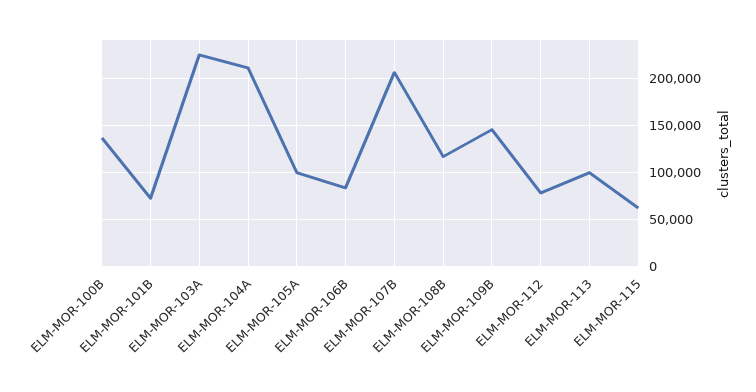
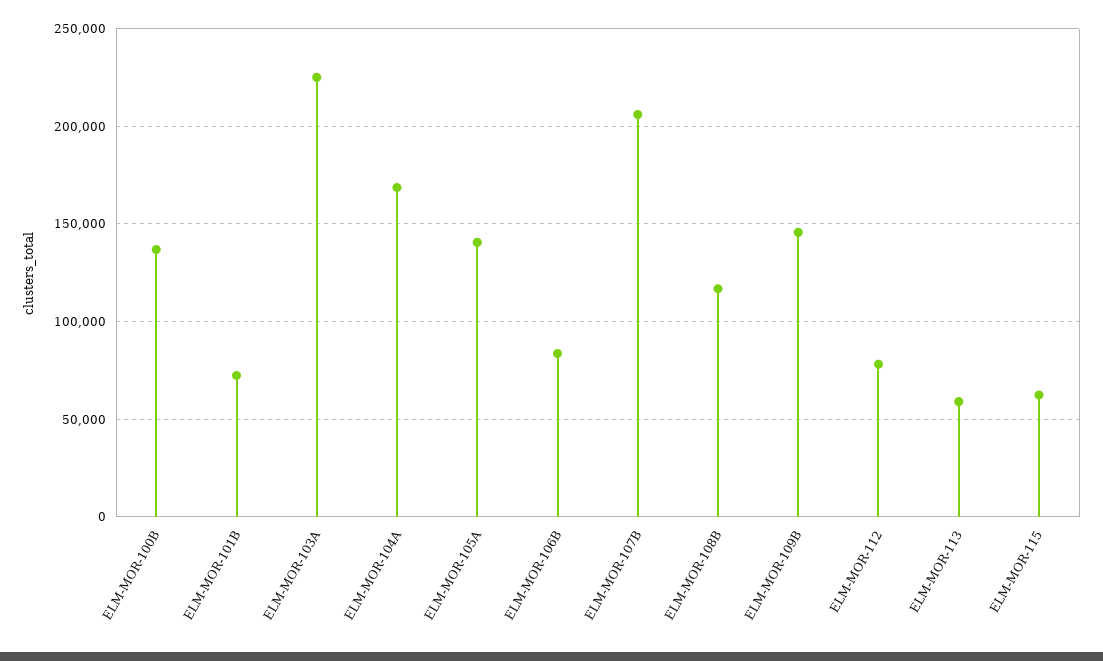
ELM-MOR-104A: 210000 -> 170000
ELM-MOR-105A: 100000 -> 140000
ELM-MOR-113: 100000 -> 60000

